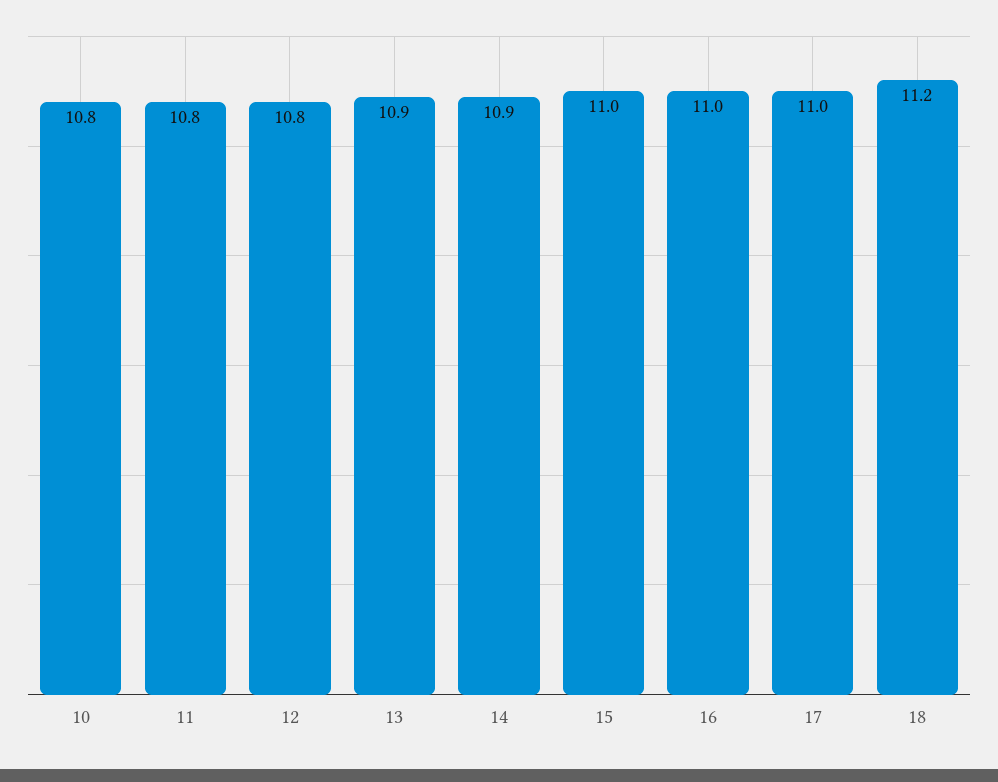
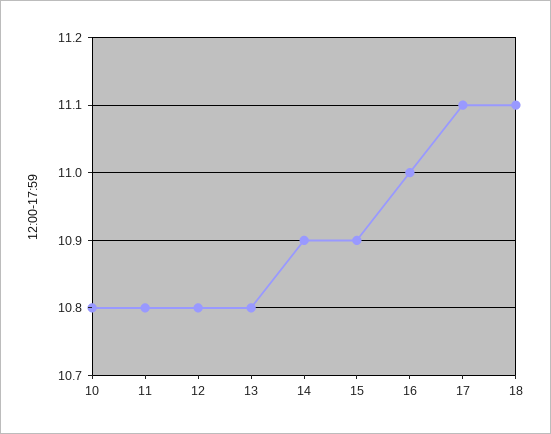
13: 10.9 -> 10.8
15: 11 -> 10.9
17: 11 -> 11.1
18: 11.2 -> 11.1

